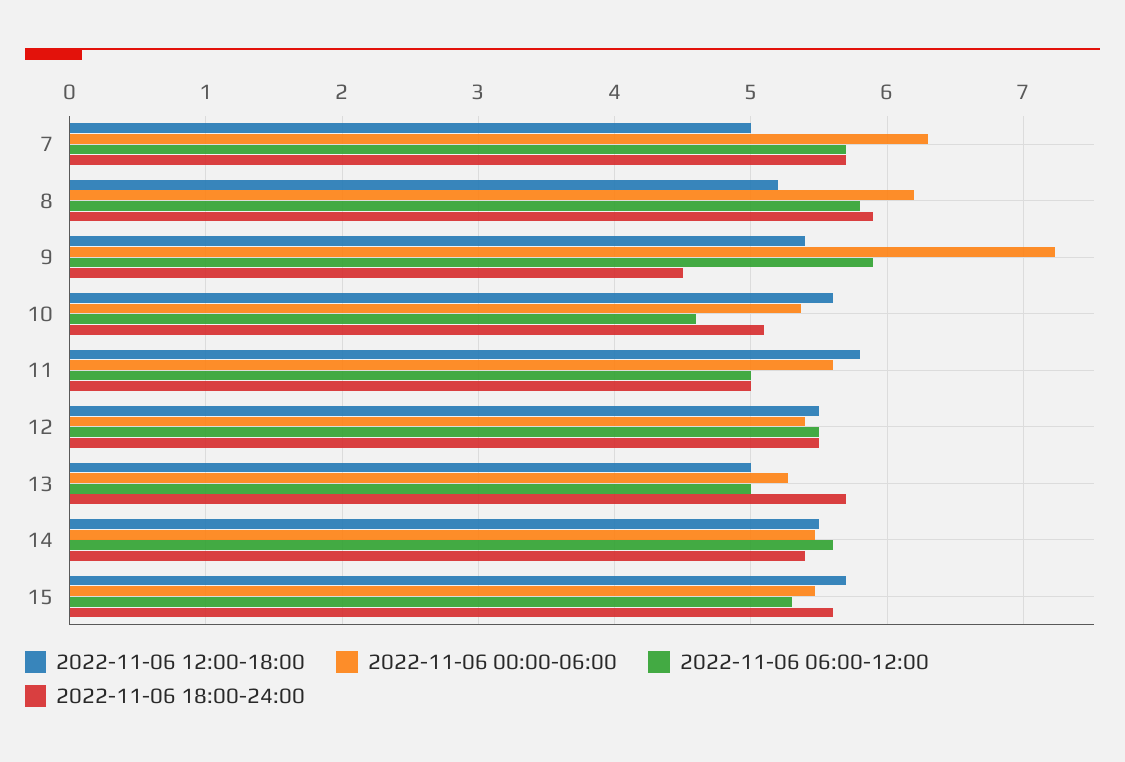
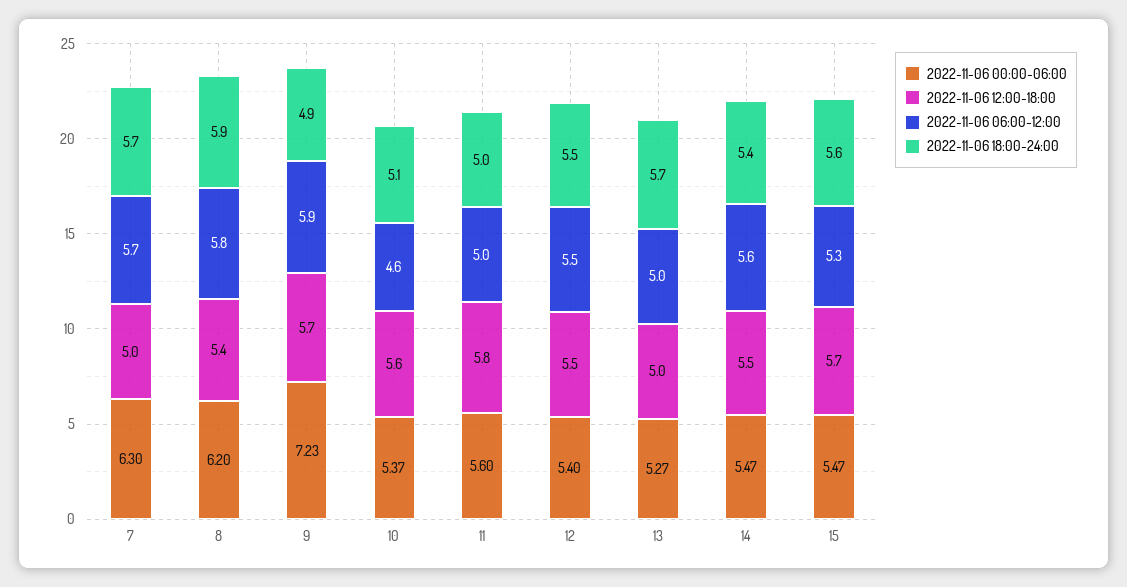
2022-11-06 12:00-18:00, 8: 5.2 -> 5.4
2022-11-06 12:00-18:00, 9: 5.4 -> 5.7
2022-11-06 18:00-24:00, 9: 4.5 -> 4.9

